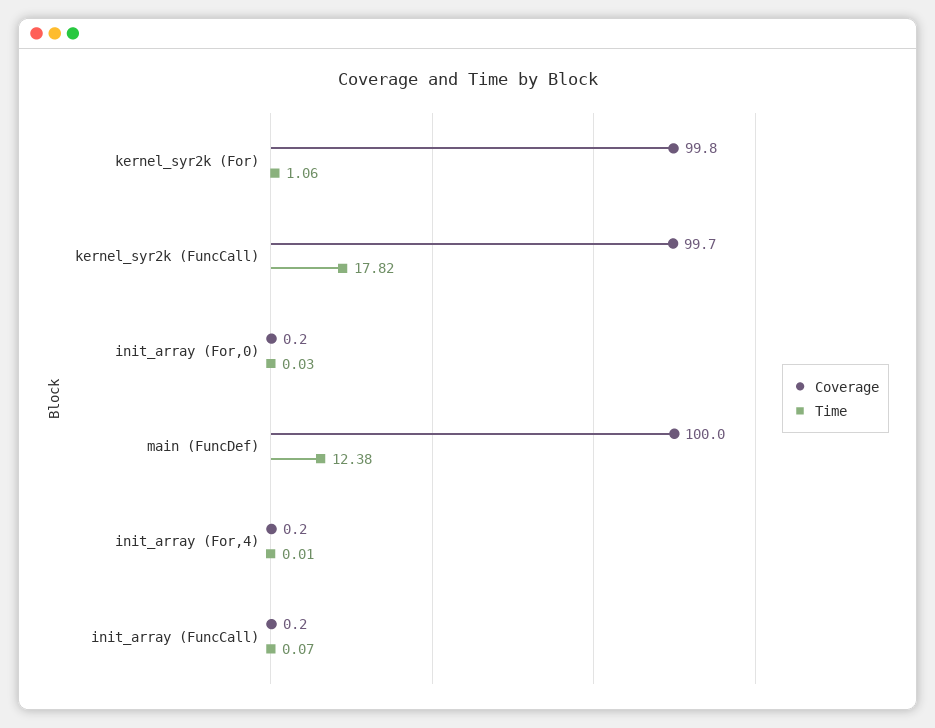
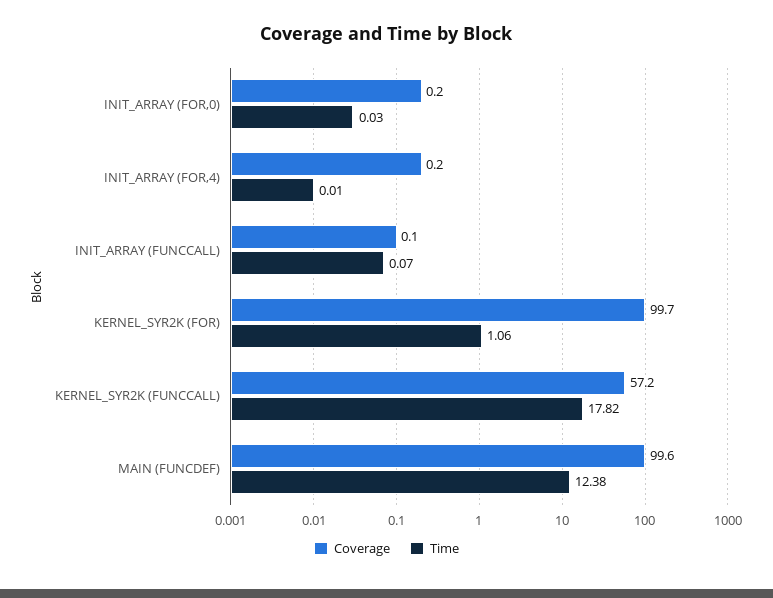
Coverage, kernel_syr2k (For): 99.8 -> 99.7
Coverage, kernel_syr2k (FuncCall): 99.7 -> 57.2
Coverage, main (FuncDef): 100 -> 99.6
Coverage, init_array (FuncCall): 0.2 -> 0.1

